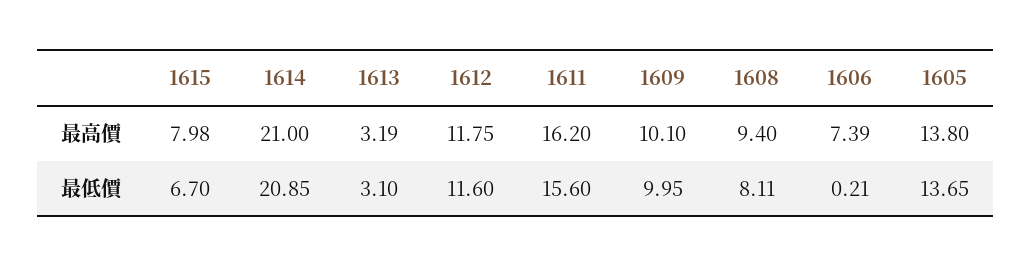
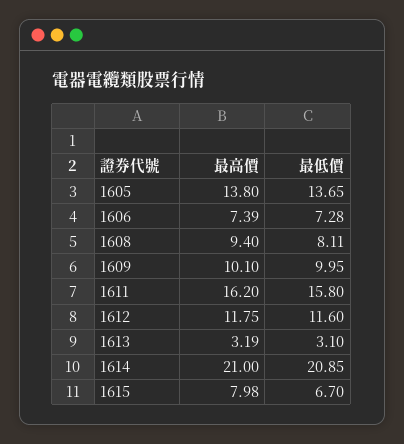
1611, 最低價: 15.6 -> 15.8
1606, 最低價: 0.21 -> 7.28

